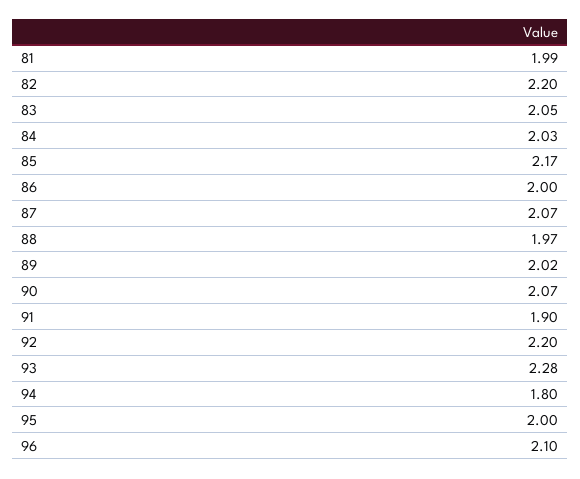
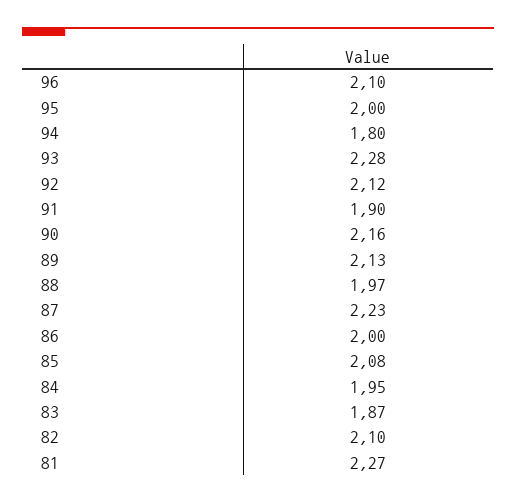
81: 1.99 -> 2.27
82: 2.2 -> 2.1
83: 2.05 -> 1.87
84: 2.03 -> 1.95
85: 2.17 -> 2.08
87: 2.07 -> 2.23
89: 2.02 -> 2.13
90: 2.07 -> 2.16
92: 2.2 -> 2.12

